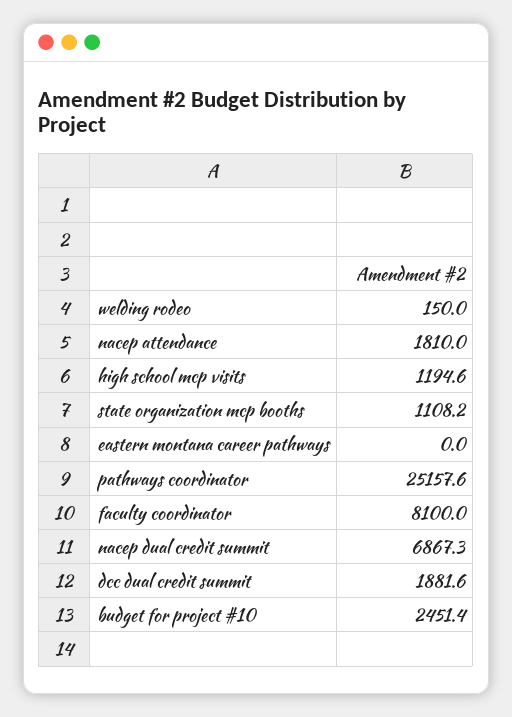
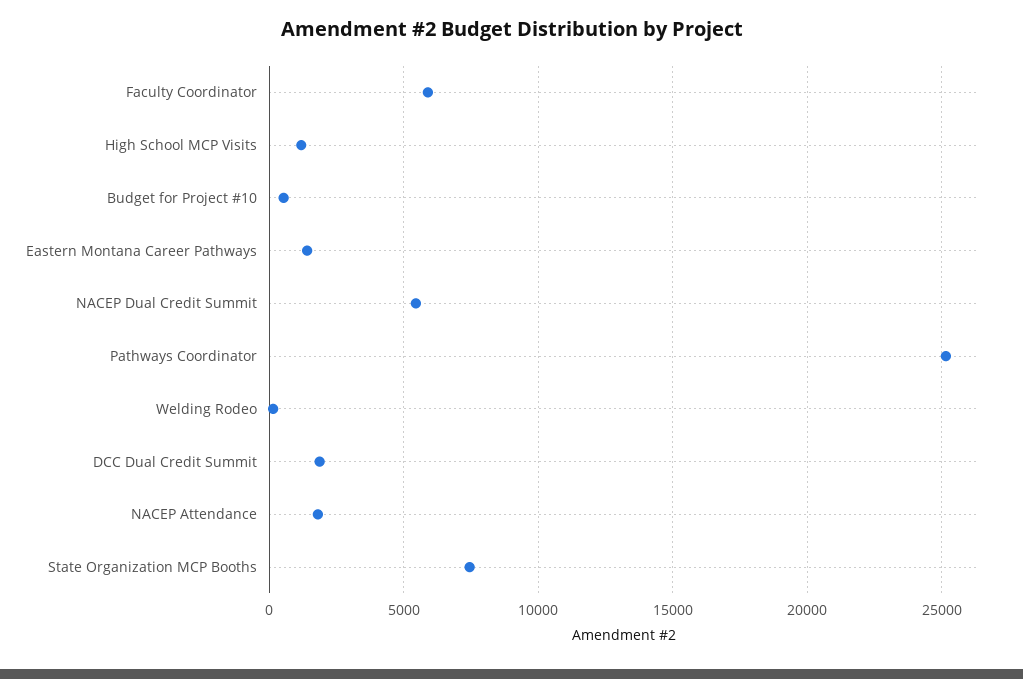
state organization mcp booths: 1108.2 -> 7500
eastern montana career pathways: 0 -> 1500
faculty coordinator: 8100 -> 6000
nacep dual credit summit: 6867.3 -> 5500
budget for project #10: 2451.4 -> 500

